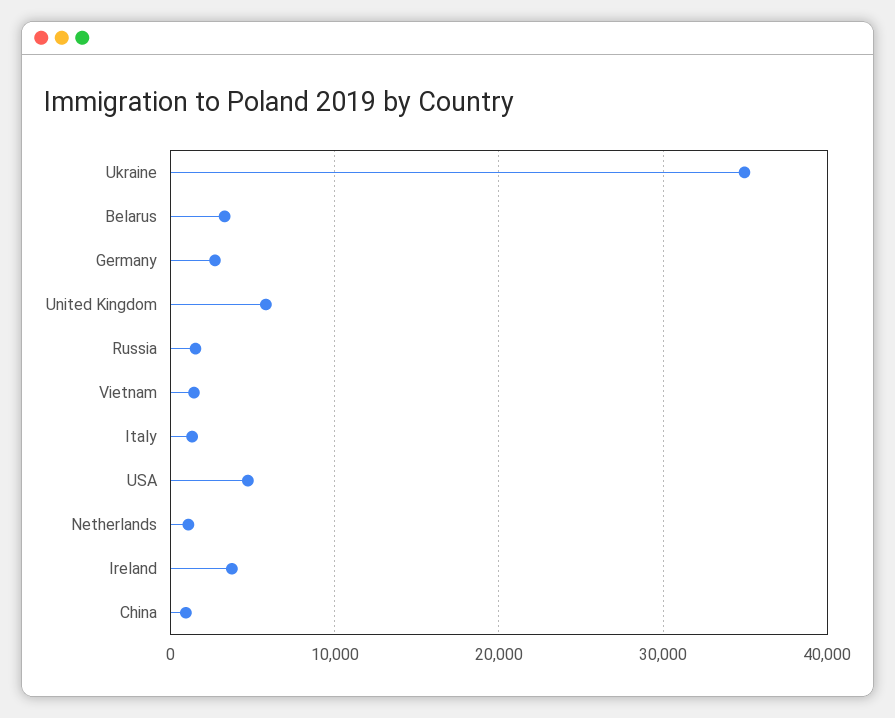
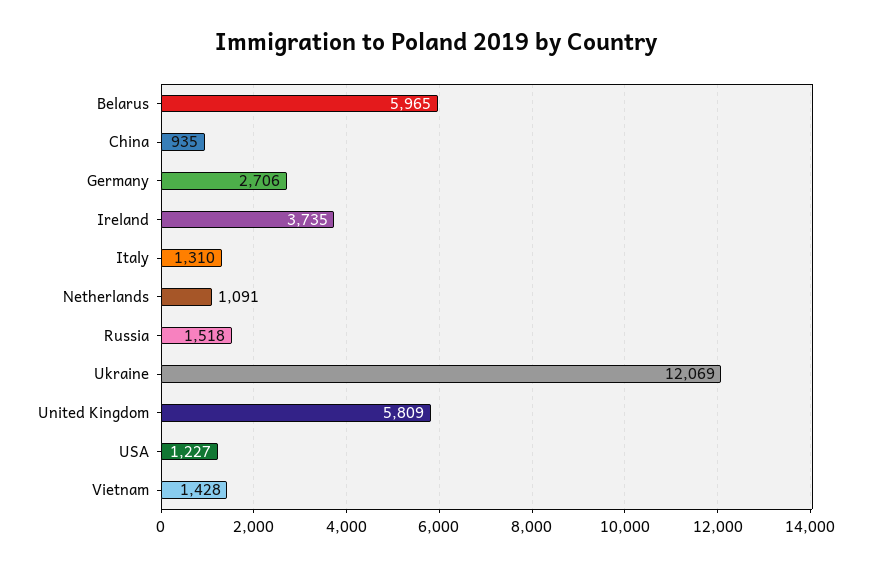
Ukraine: 35000 -> 12069
Belarus: 3000 -> 5965
USA: 5000 -> 1227

